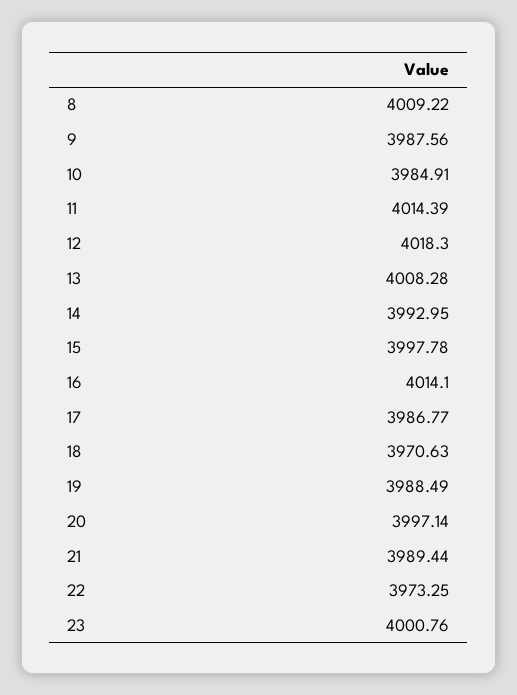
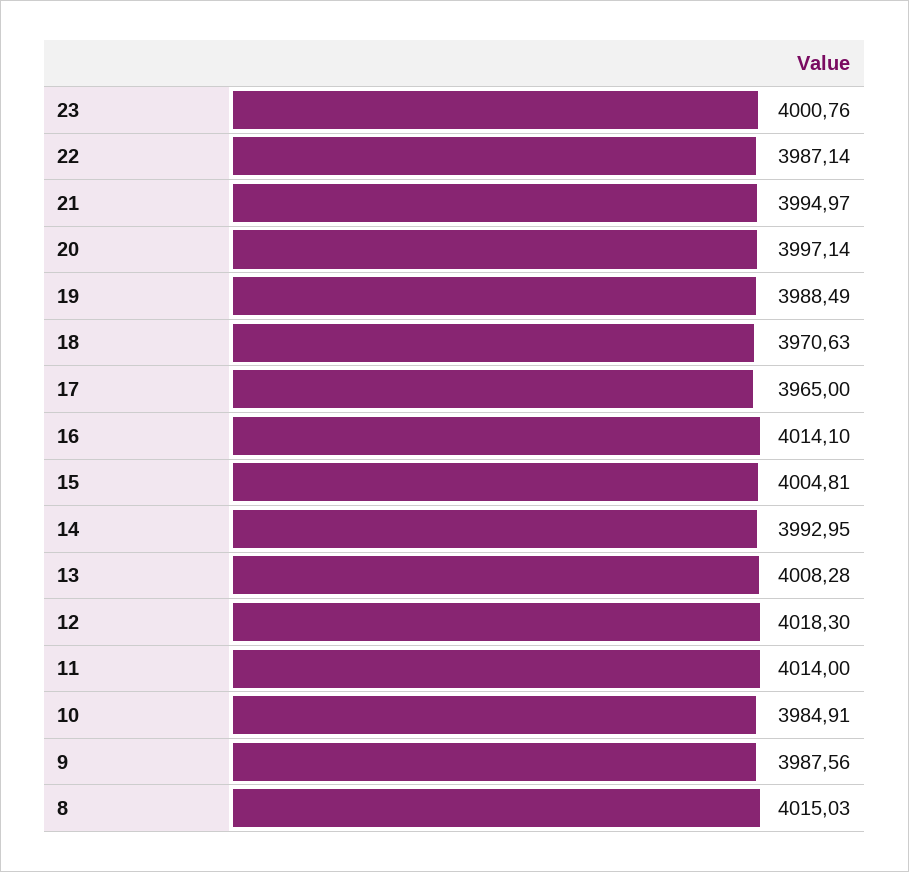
8: 4009.22 -> 4015.03
11: 4014.39 -> 4014
15: 3997.78 -> 4004.81
17: 3986.77 -> 3965
21: 3989.44 -> 3994.97
22: 3973.25 -> 3987.14

